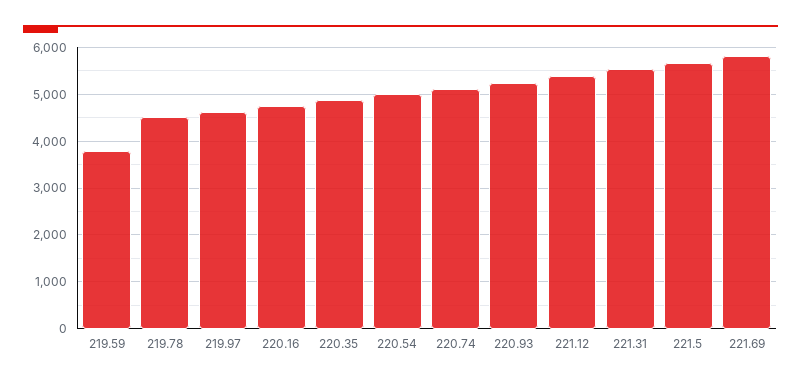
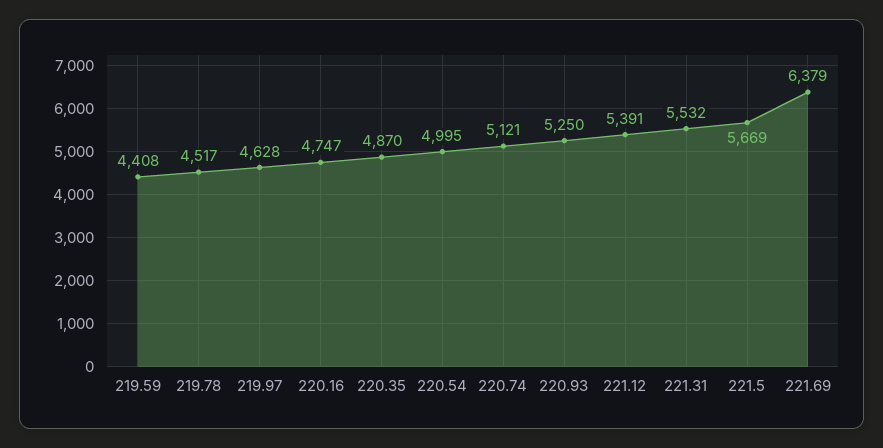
219.59: 3800 -> 4408
221.69: 5800 -> 6379

